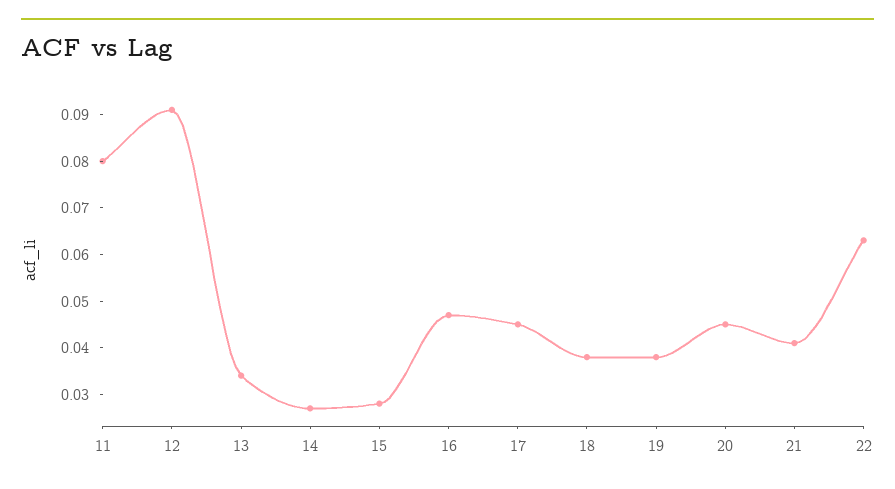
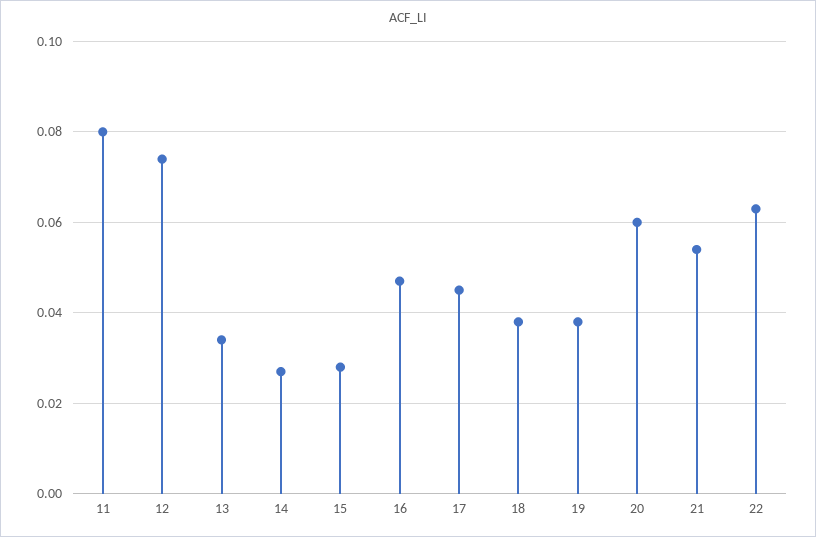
12: 0.09 -> 0.075
20: 0.045 -> 0.06
21: 0.04 -> 0.055

